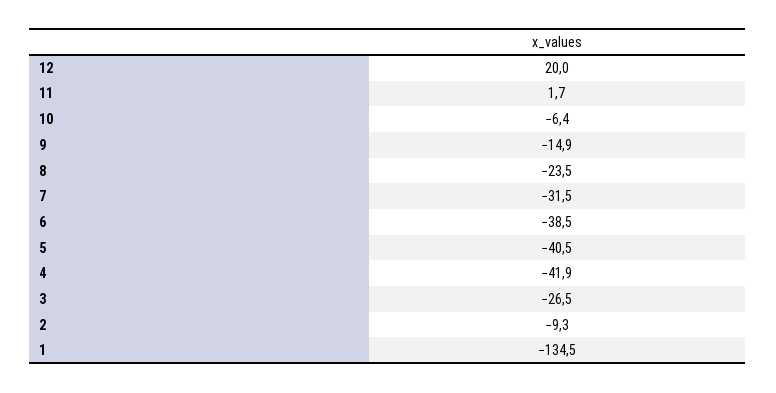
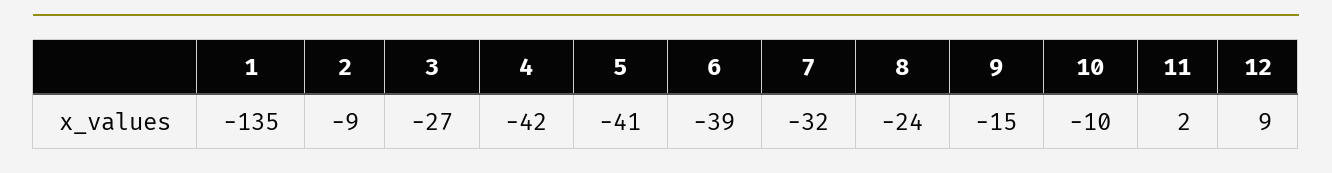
12: 20 -> 9
10: -6.4 -> -10

